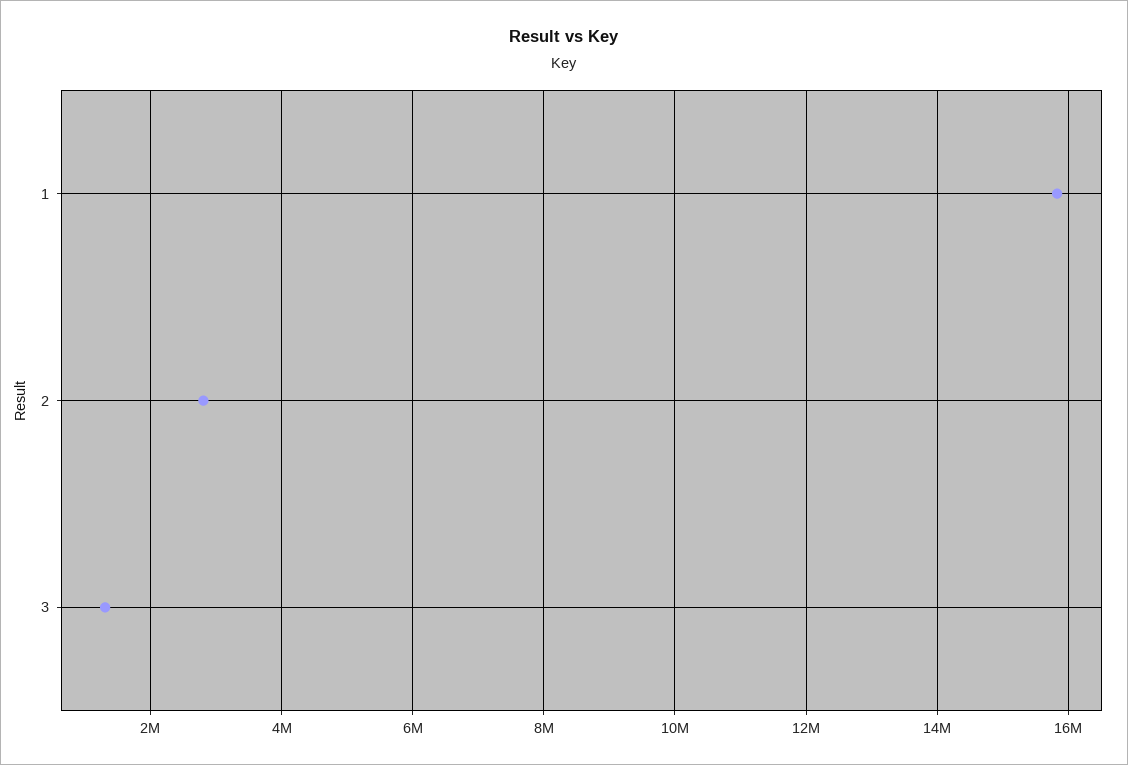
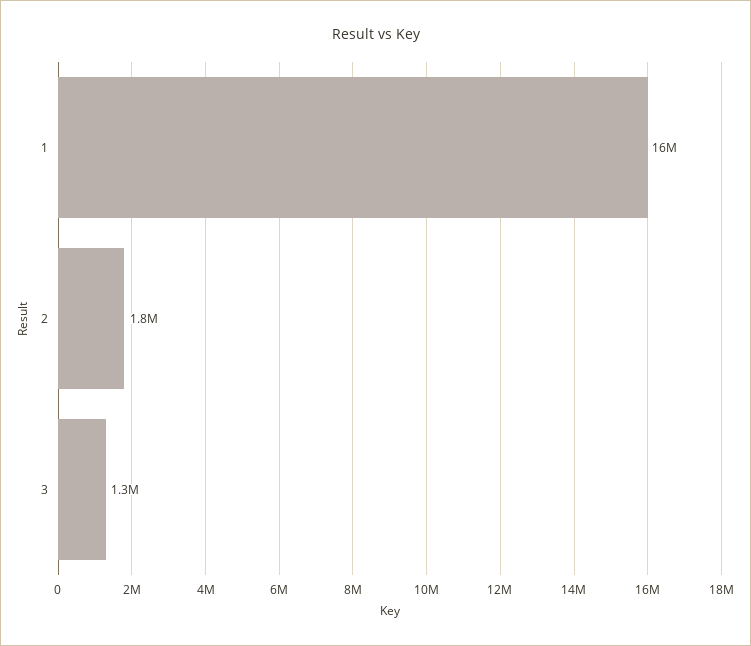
2: 2800000 -> 1800000

